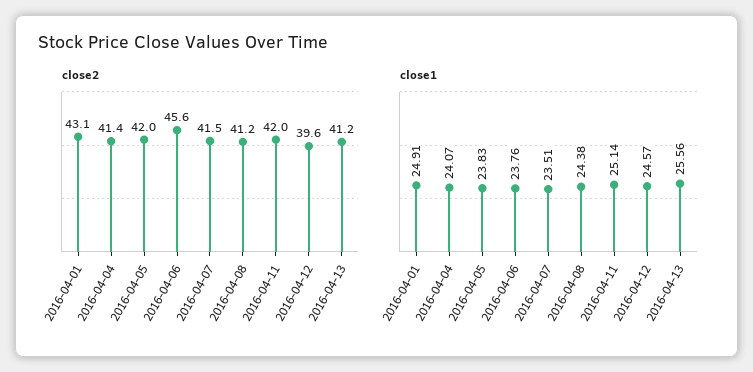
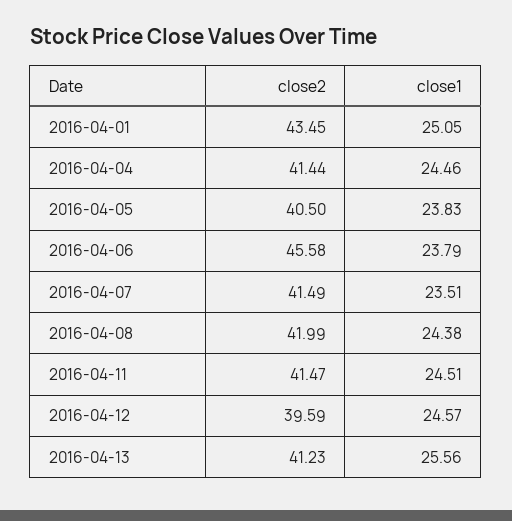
close2, 2016-04-01: 43.1 -> 43.45
close2, 2016-04-05: 42 -> 40.5
close2, 2016-04-08: 41.2 -> 41.99
close2, 2016-04-11: 42 -> 41.47
close1, 2016-04-01: 24.91 -> 25.05
close1, 2016-04-04: 24.07 -> 24.46
close1, 2016-04-06: 23.76 -> 23.79
close1, 2016-04-11: 25.14 -> 24.51

